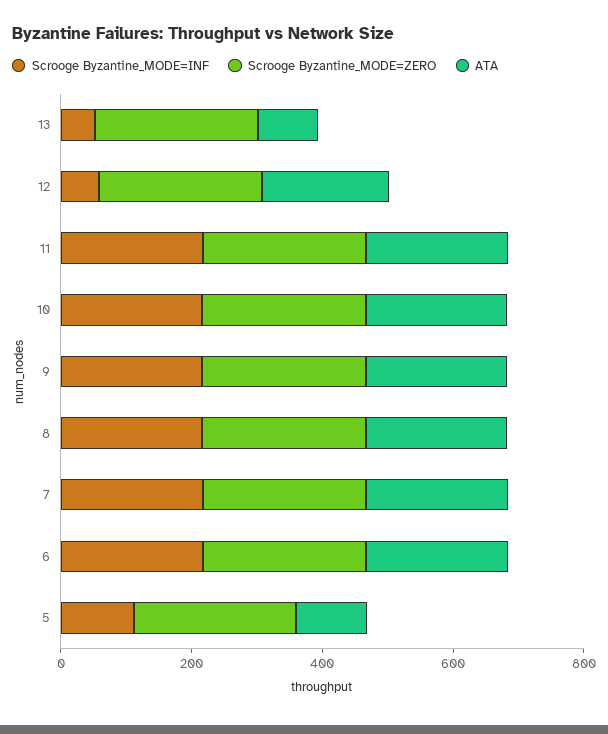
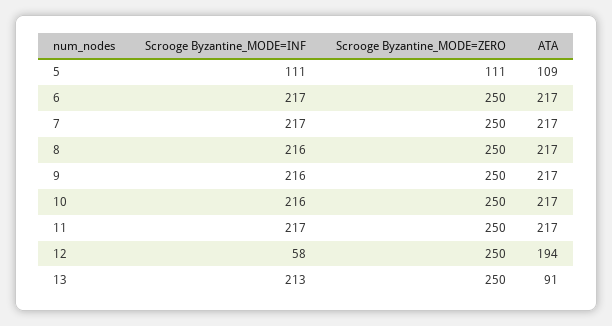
Scrooge Byzantine_MODE=INF, 13: 50 -> 213
Scrooge Byzantine_MODE=ZERO, 5: 250 -> 111

